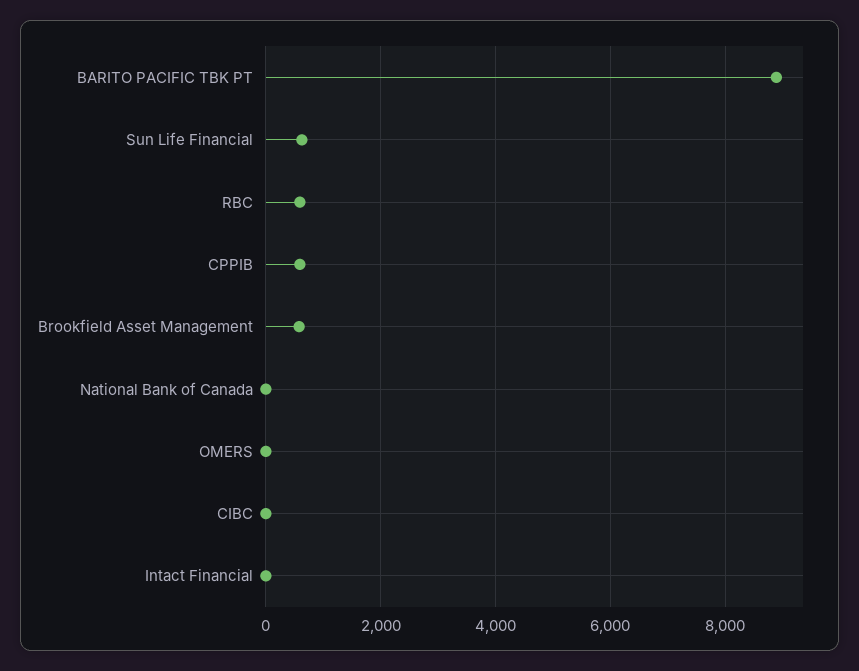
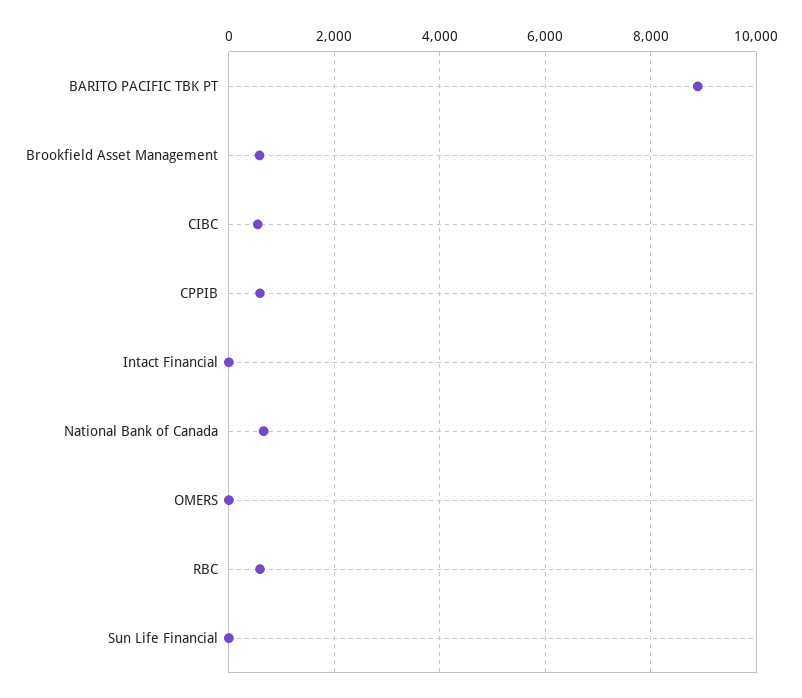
Sun Life Financial: 600 -> 0
National Bank of Canada: 0 -> 600
CIBC: 0 -> 600

